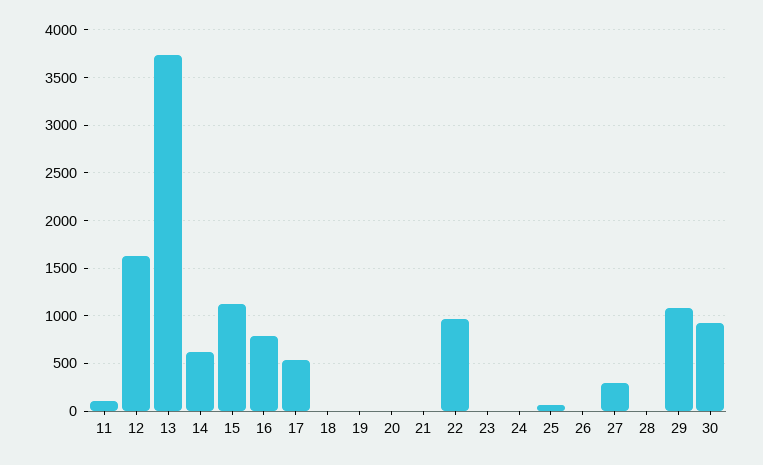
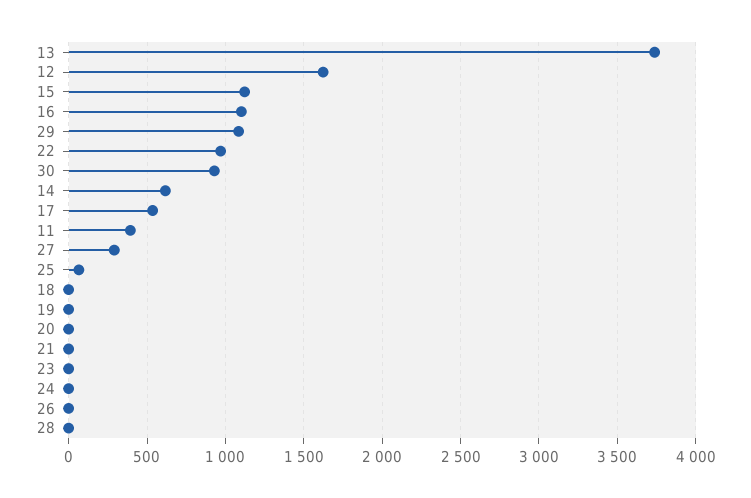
11: 100 -> 400
16: 800 -> 1100

